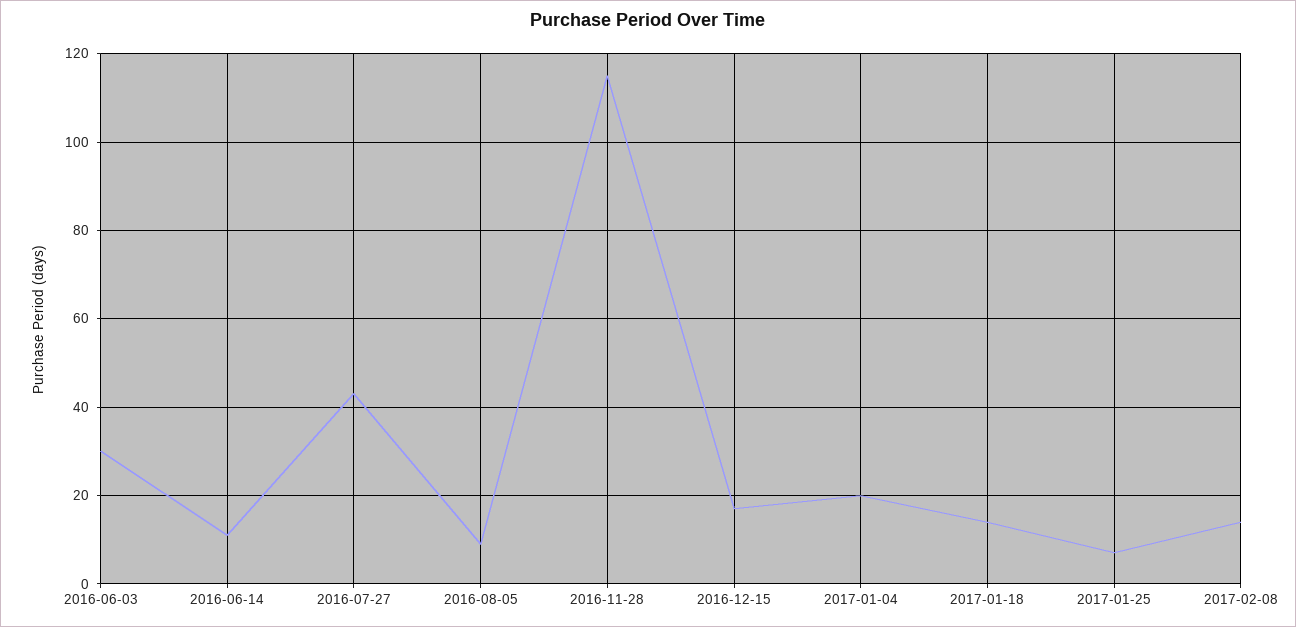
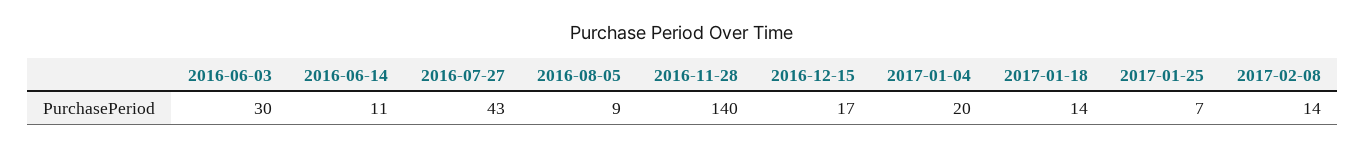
2016-11-28: 115 -> 140

